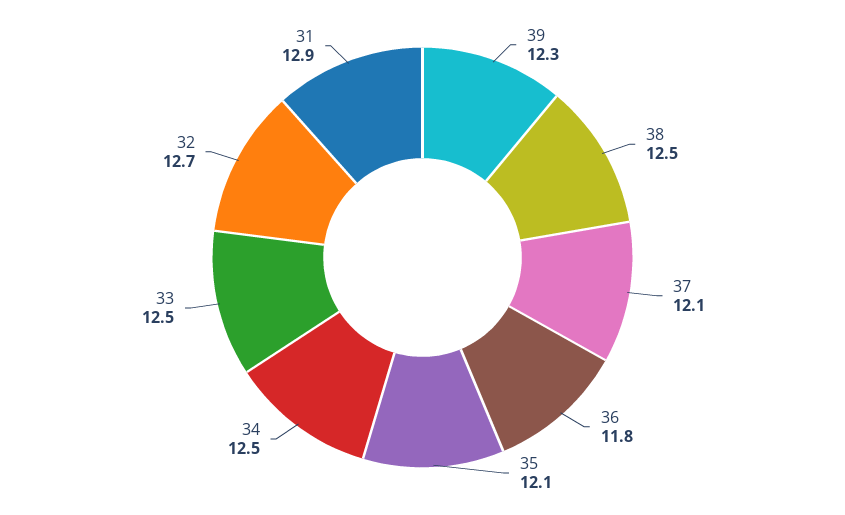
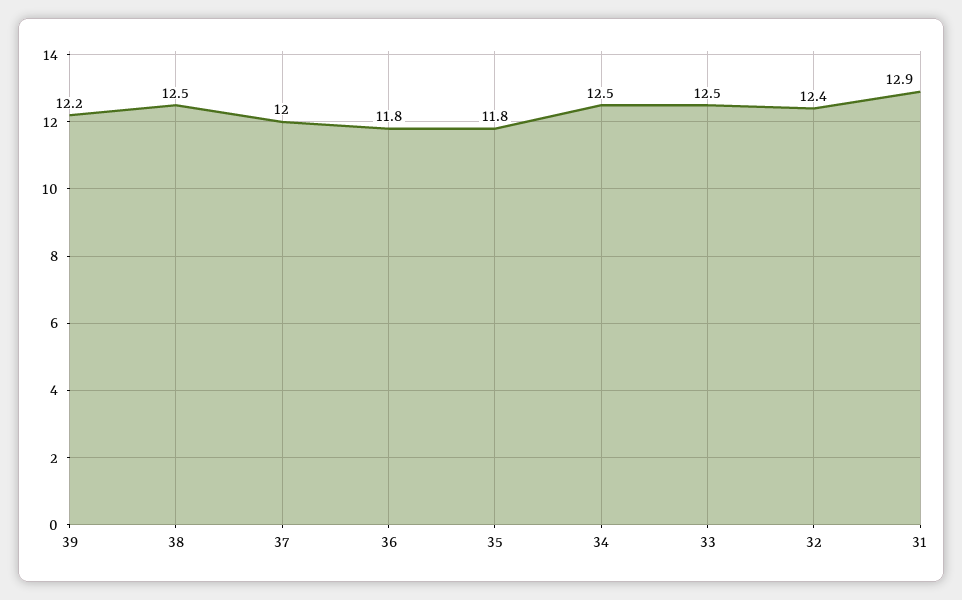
39: 12.3 -> 12.2
37: 12.1 -> 12
35: 12.1 -> 11.8
32: 12.7 -> 12.4

